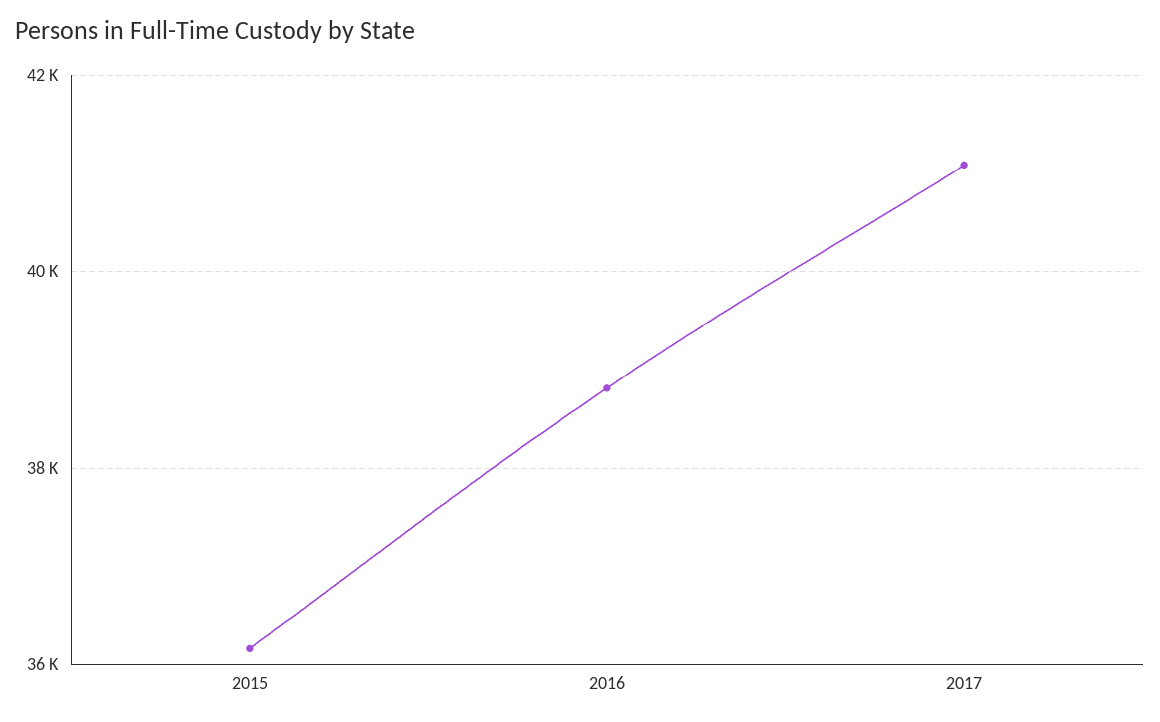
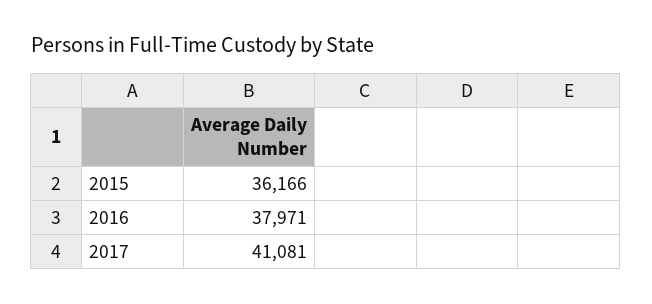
2016: 38800 -> 37971

